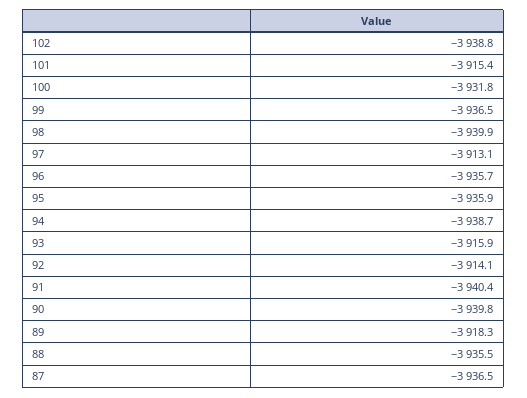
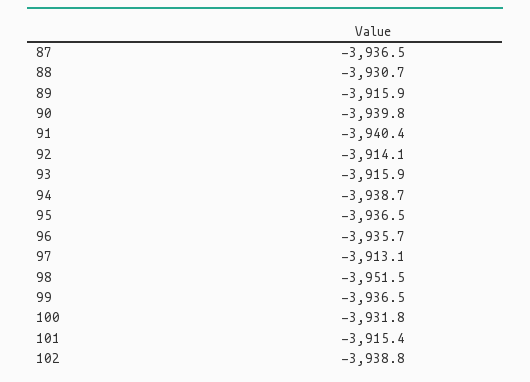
98: -3939.9 -> -3951.5
95: -3935.9 -> -3936.5
89: -3918.3 -> -3915.9
88: -3935.5 -> -3930.7

